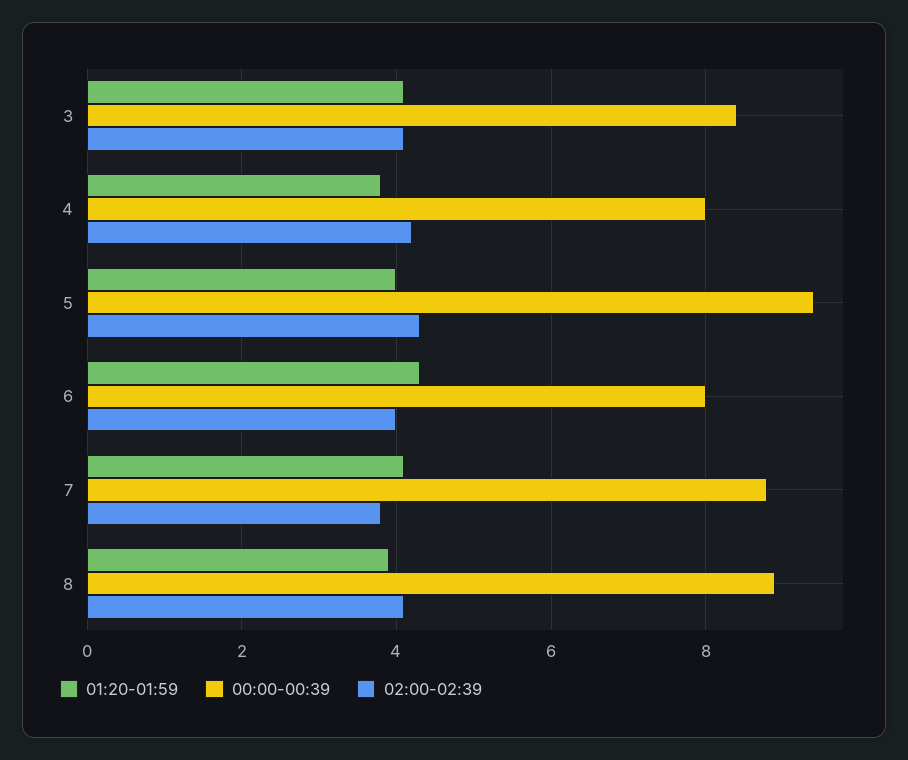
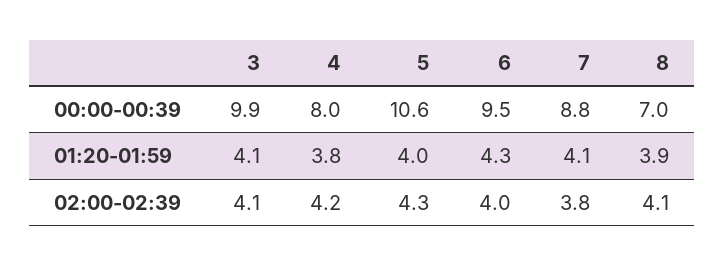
00:00-00:39, 3: 8.5 -> 9.9
00:00-00:39, 5: 9.5 -> 10.6
00:00-00:39, 6: 8 -> 9.5
00:00-00:39, 8: 9 -> 7

